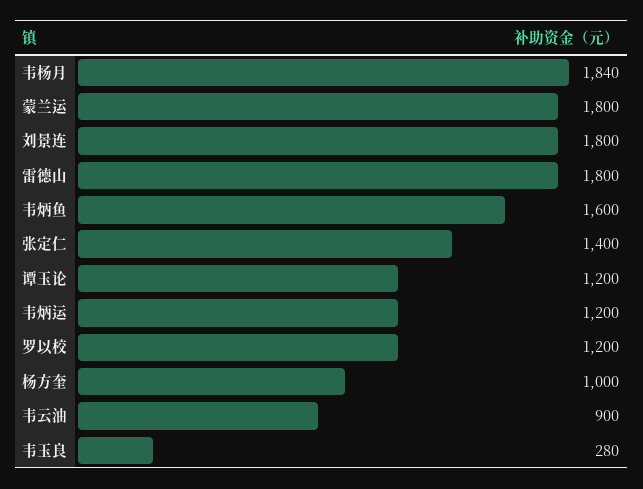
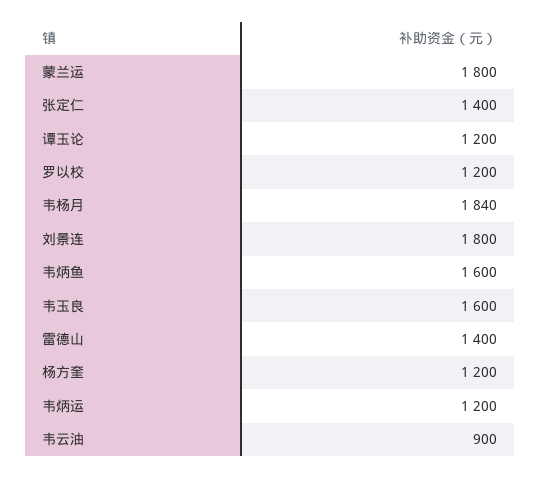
雷德山: 1800 -> 1400
杨方奎: 1000 -> 1200
韦玉良: 280 -> 1600

